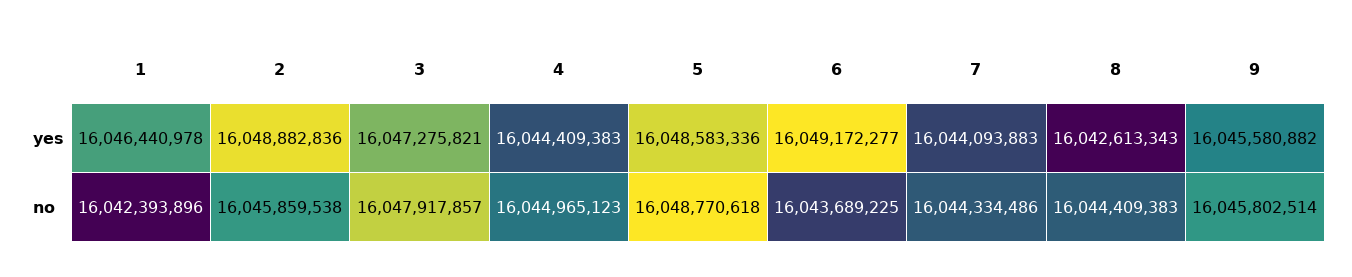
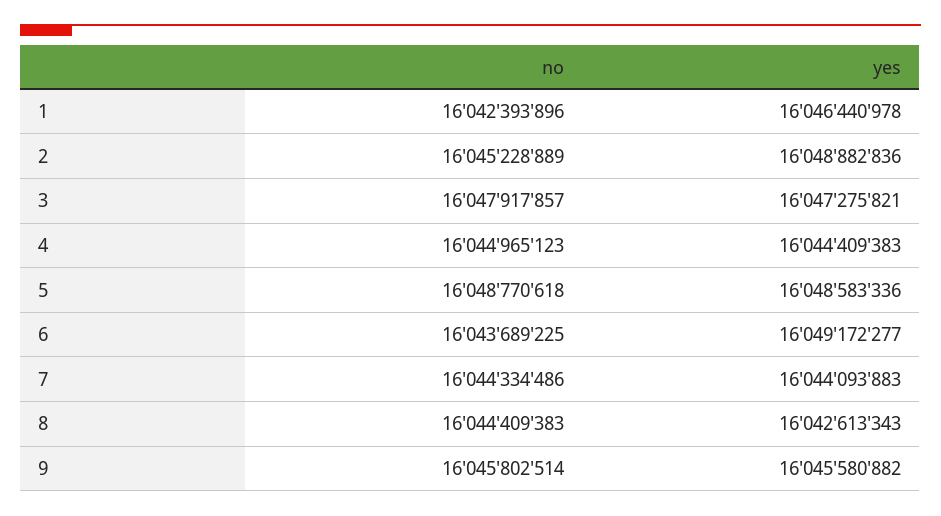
2, no: 16045859538 -> 16045228889

